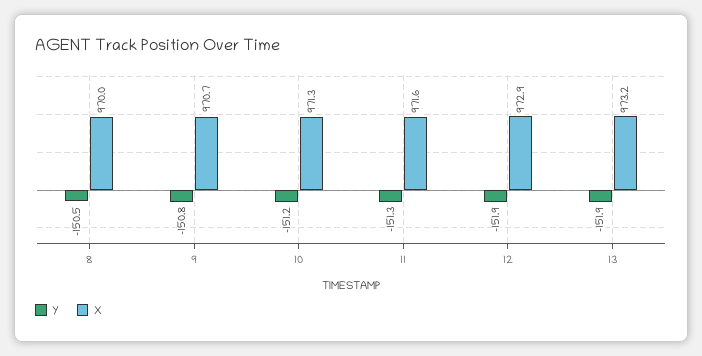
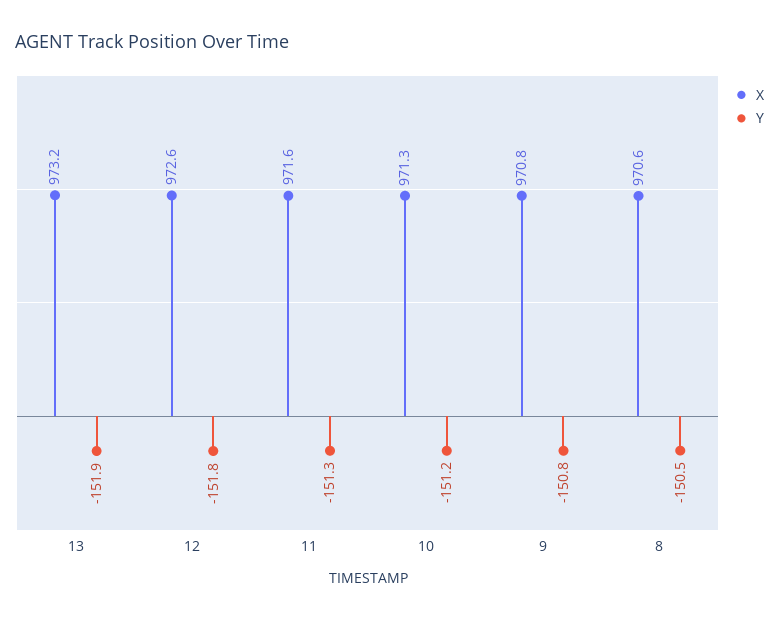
X, 8: 970 -> 970.6
X, 9: 970.7 -> 970.8
Y, 12: -151.9 -> -151.8
X, 12: 972.9 -> 972.6

